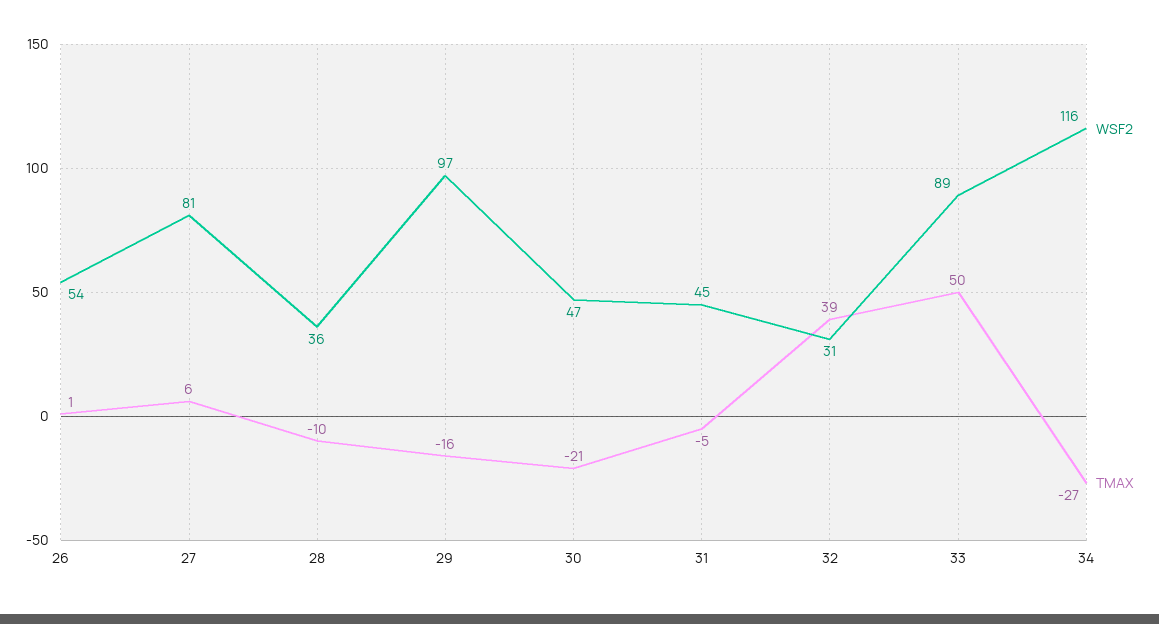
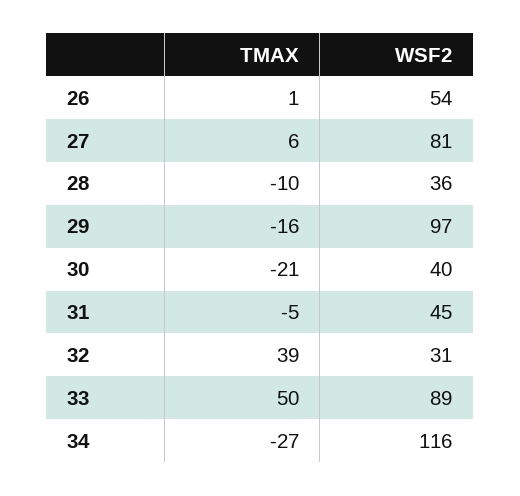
WSF2, 30: 47 -> 40

